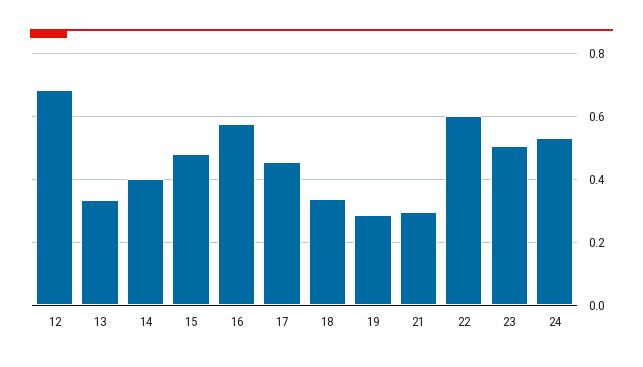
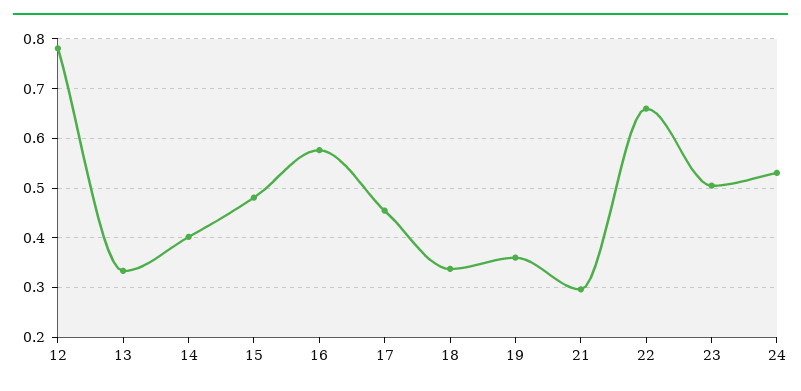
12: 0.68 -> 0.78
19: 0.28 -> 0.36
22: 0.6 -> 0.66

